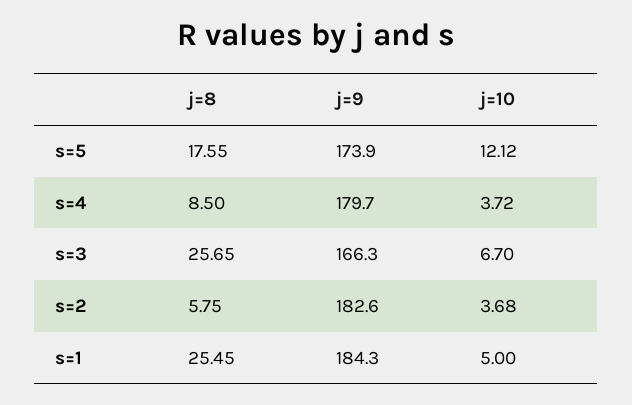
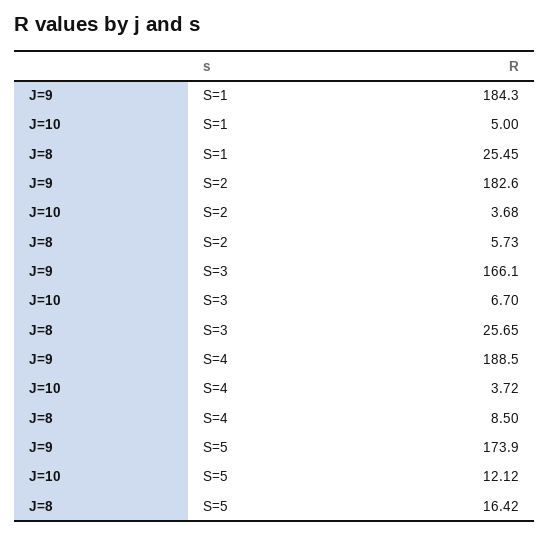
j=8, s=5: 17.55 -> 16.42
j=9, s=4: 179.7 -> 188.5
j=9, s=3: 166.3 -> 166.1
j=8, s=2: 5.75 -> 5.73

